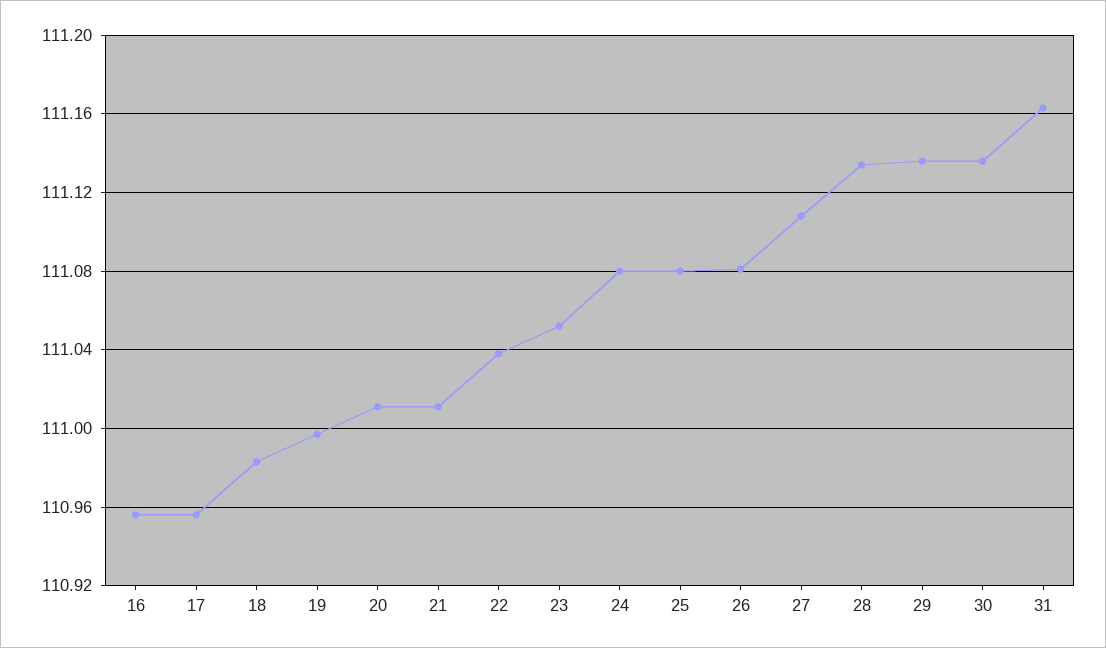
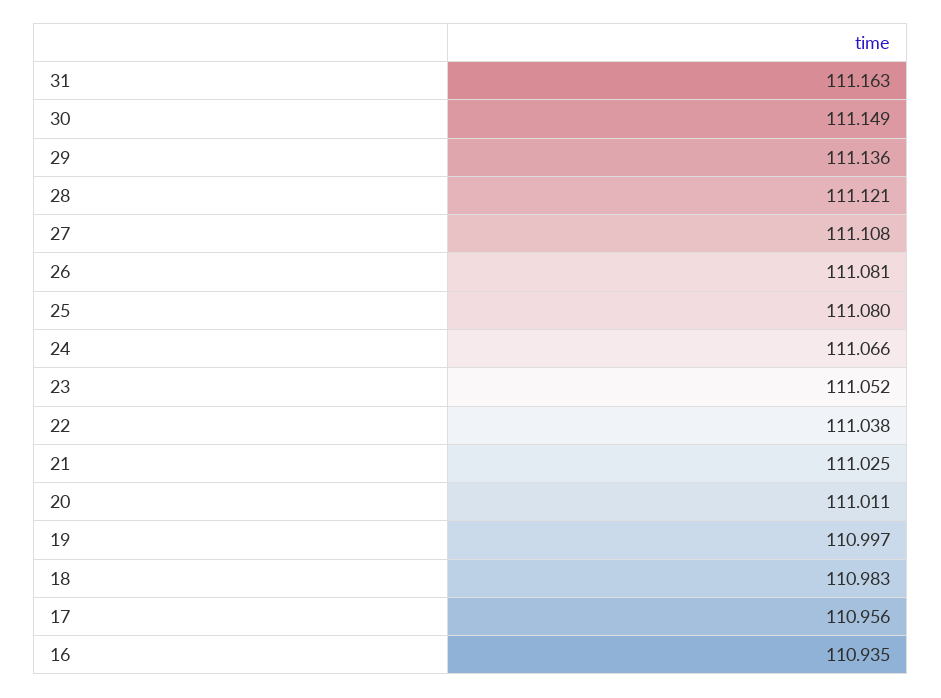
16: 110.955 -> 110.935
21: 111.01 -> 111.025
24: 111.08 -> 111.066
28: 111.135 -> 111.121
30: 111.135 -> 111.149

